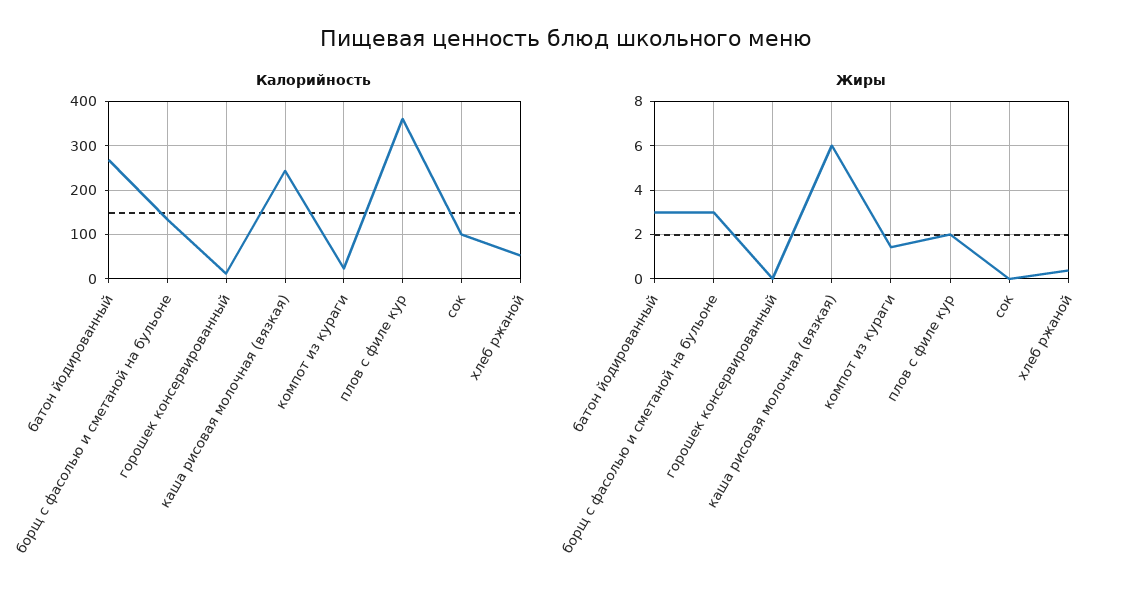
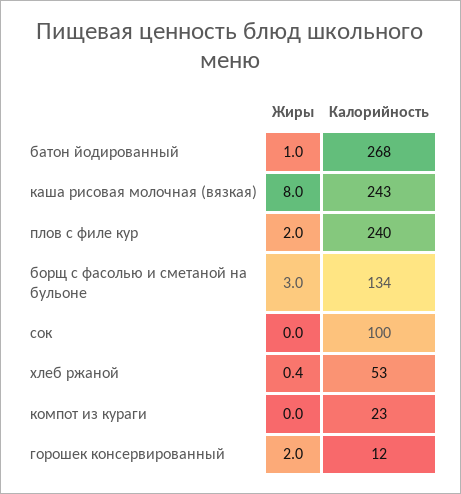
Калорийность, плов с филе кур: 360 -> 240
Жиры, батон йодированный: 3 -> 1
Жиры, горошек консервированный: 0 -> 2
Жиры, каша рисовая молочная (вязкая): 6 -> 8
Жиры, компот из кураги: 1.5 -> 0

